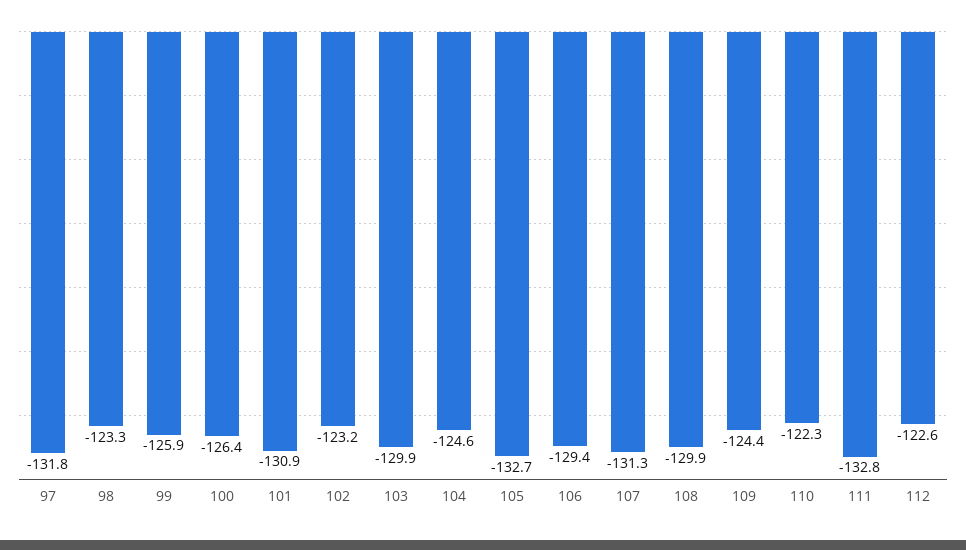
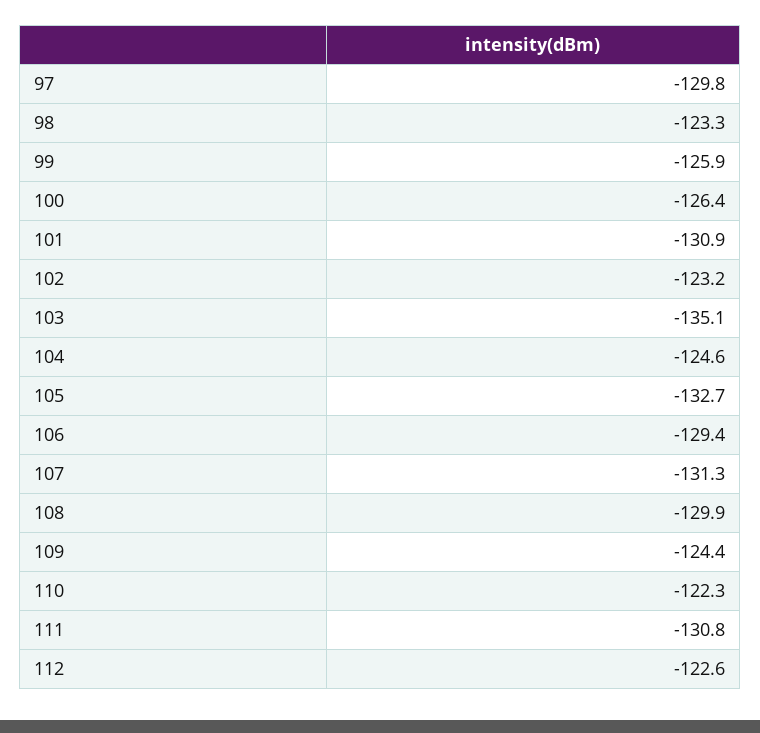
97: -131.8 -> -129.8
103: -129.9 -> -135.1
111: -132.8 -> -130.8

